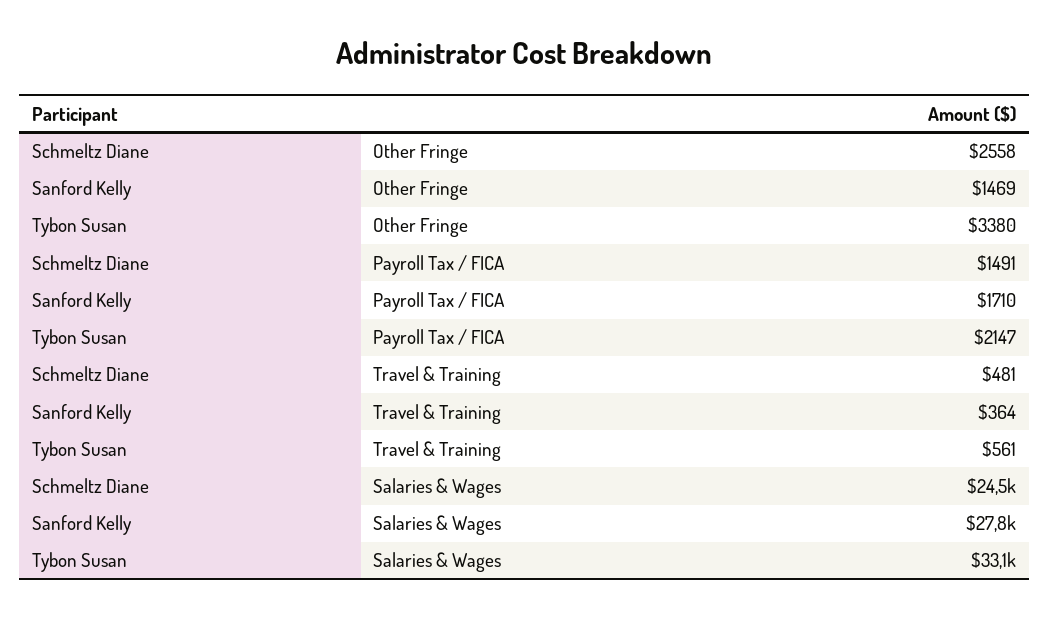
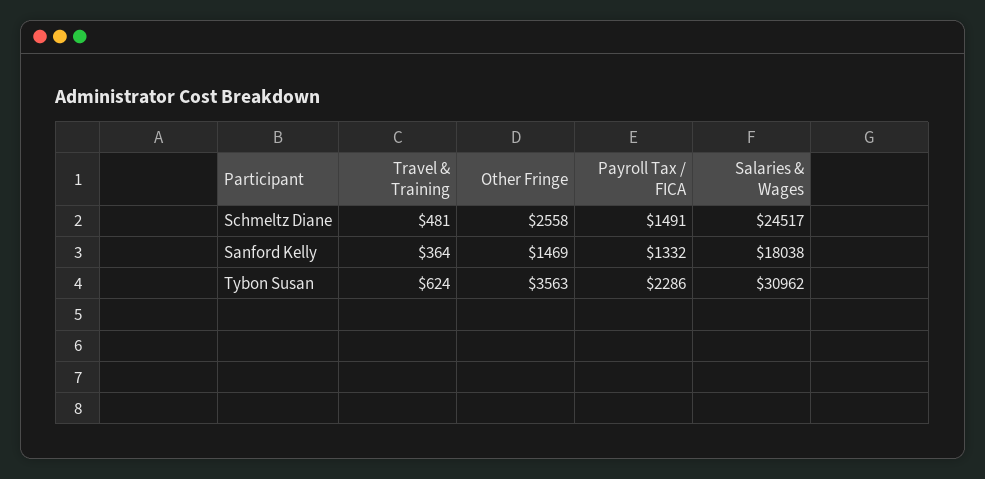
Tybon Susan, Other Fringe: 3380 -> 3563
Sanford Kelly, Payroll Tax / FICA: 1710 -> 1332
Tybon Susan, Payroll Tax / FICA: 2147 -> 2286
Tybon Susan, Travel & Training: 561 -> 624
Sanford Kelly, Salaries & Wages: 27800 -> 18038
Tybon Susan, Salaries & Wages: 33100 -> 30962

